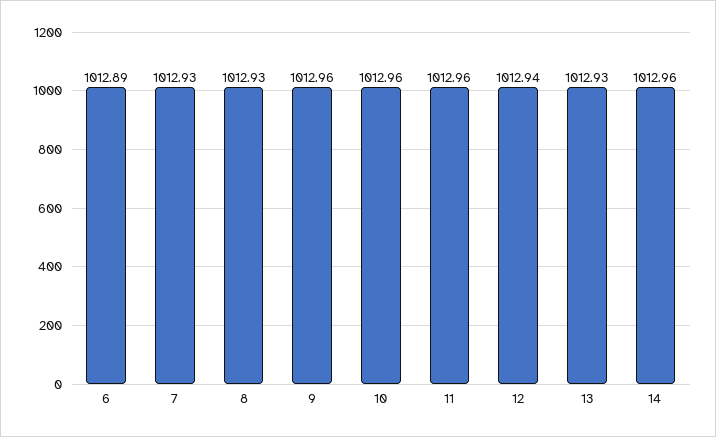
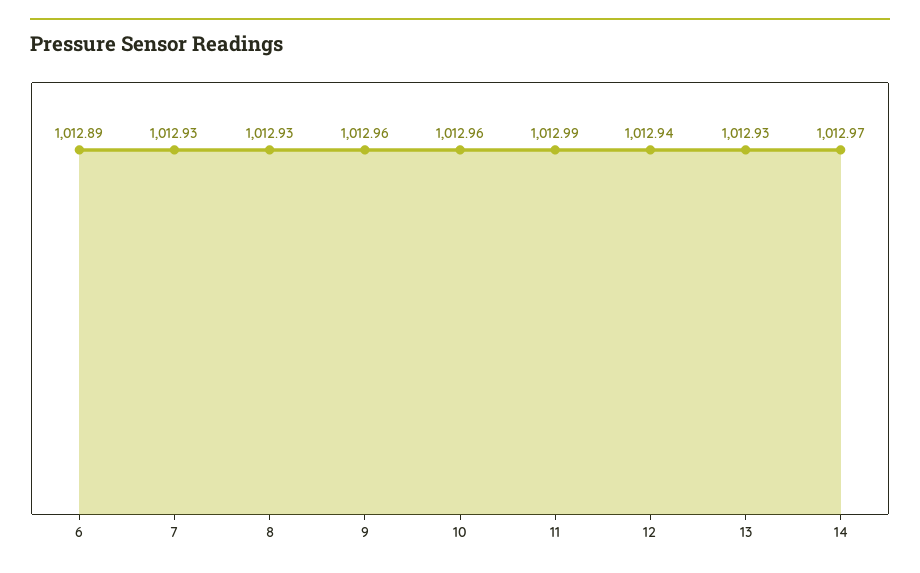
11: 1012.96 -> 1012.99
14: 1012.96 -> 1012.97

